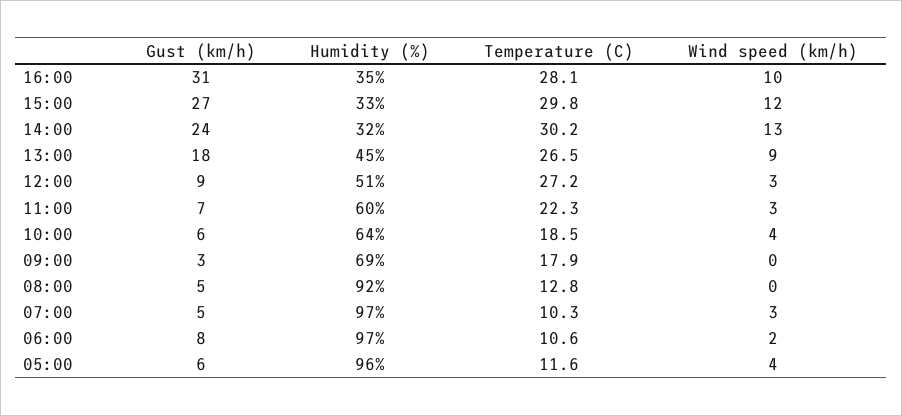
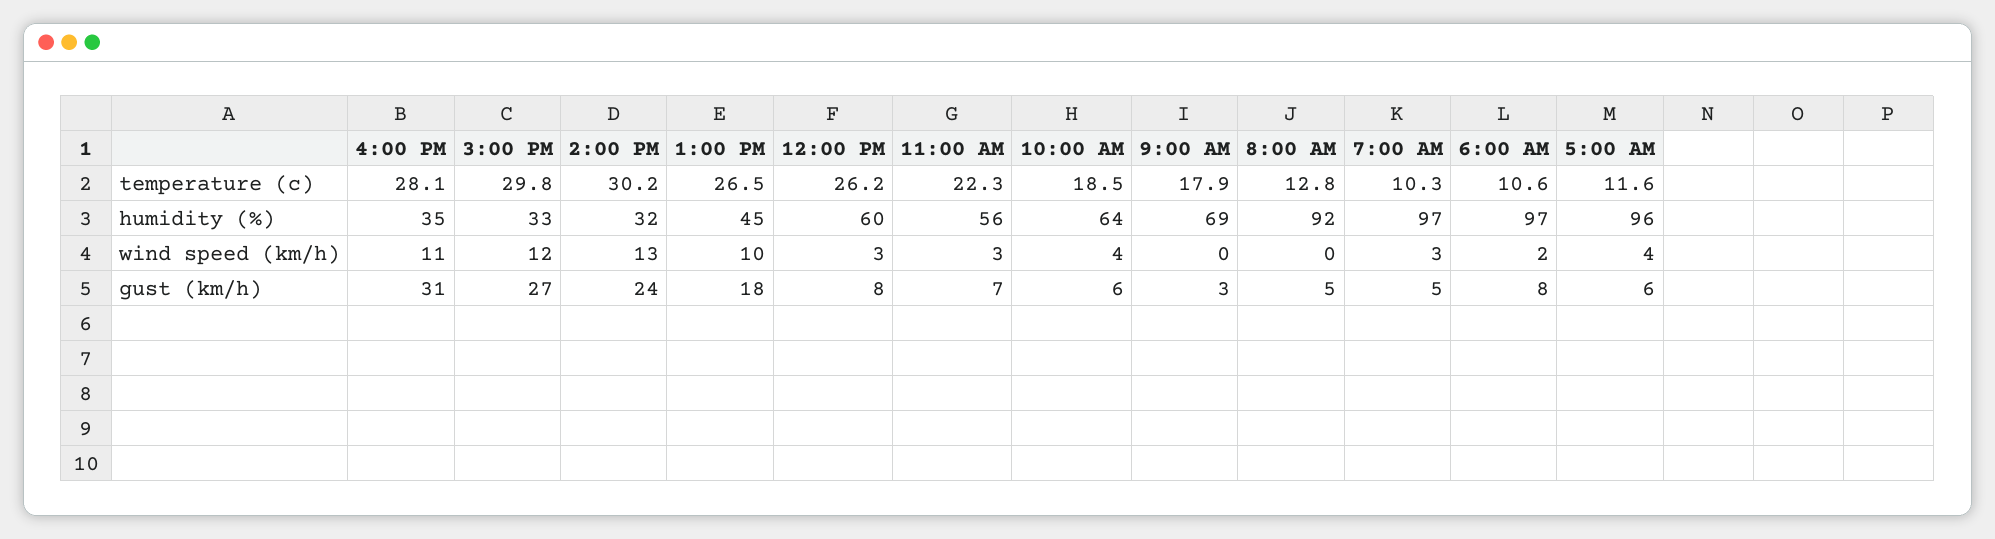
Wind speed (km/h), 16:00: 10 -> 11
Wind speed (km/h), 13:00: 9 -> 10
Gust (km/h), 12:00: 9 -> 8
Humidity (%), 12:00: 51 -> 60
Temperature (C), 12:00: 27.2 -> 26.2
Humidity (%), 11:00: 60 -> 56

